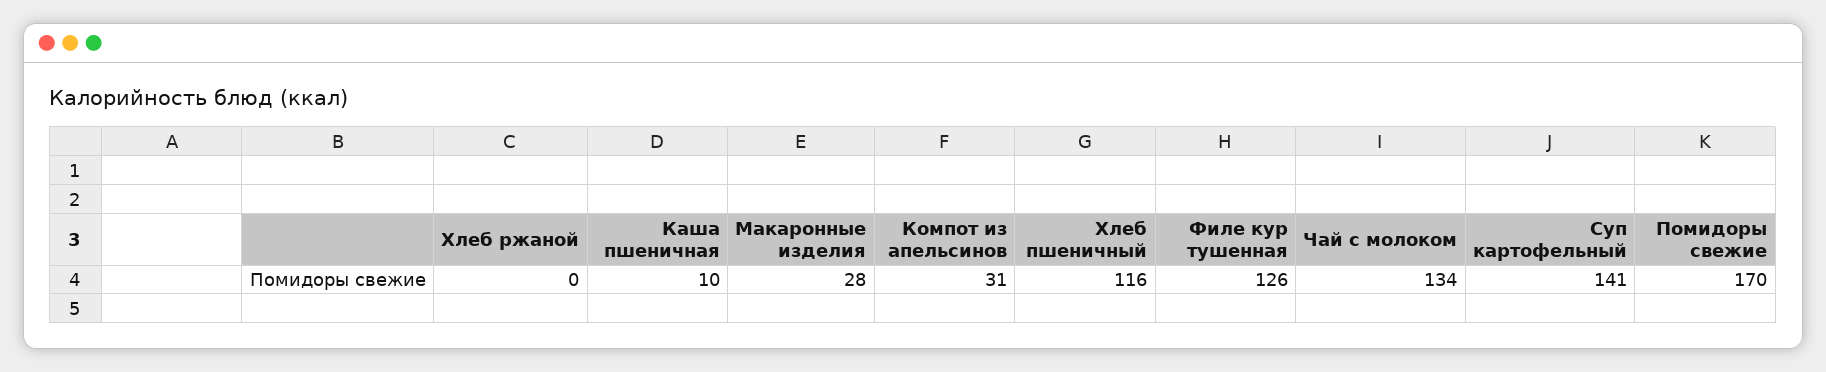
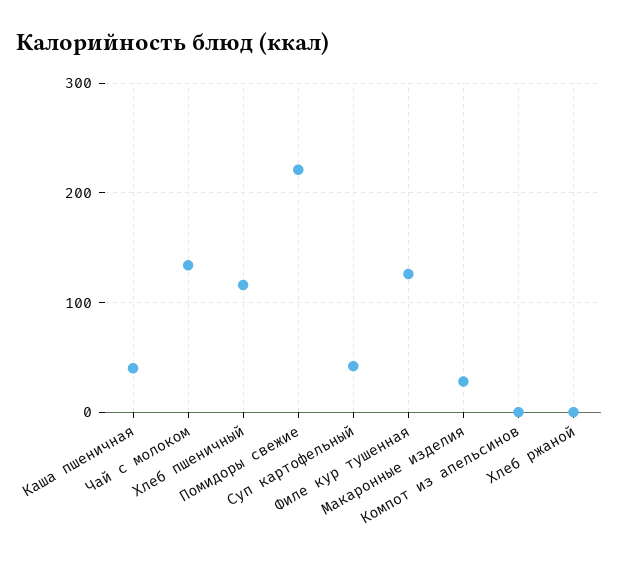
Каша пшеничная: 10 -> 40
Компот из апельсинов: 31 -> 0
Суп картофельный: 141 -> 40
Помидоры свежие: 170 -> 220

